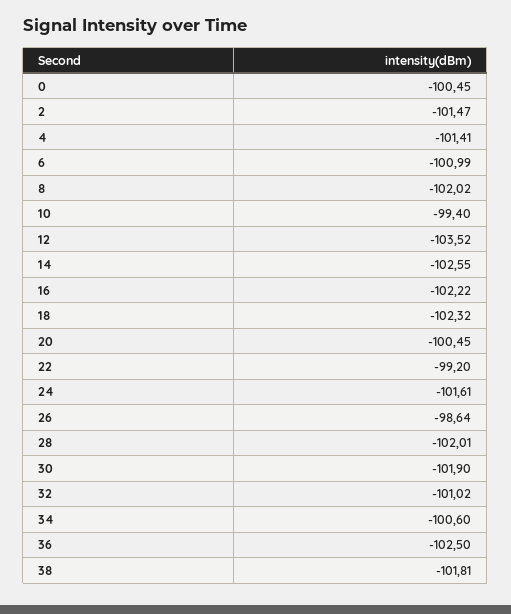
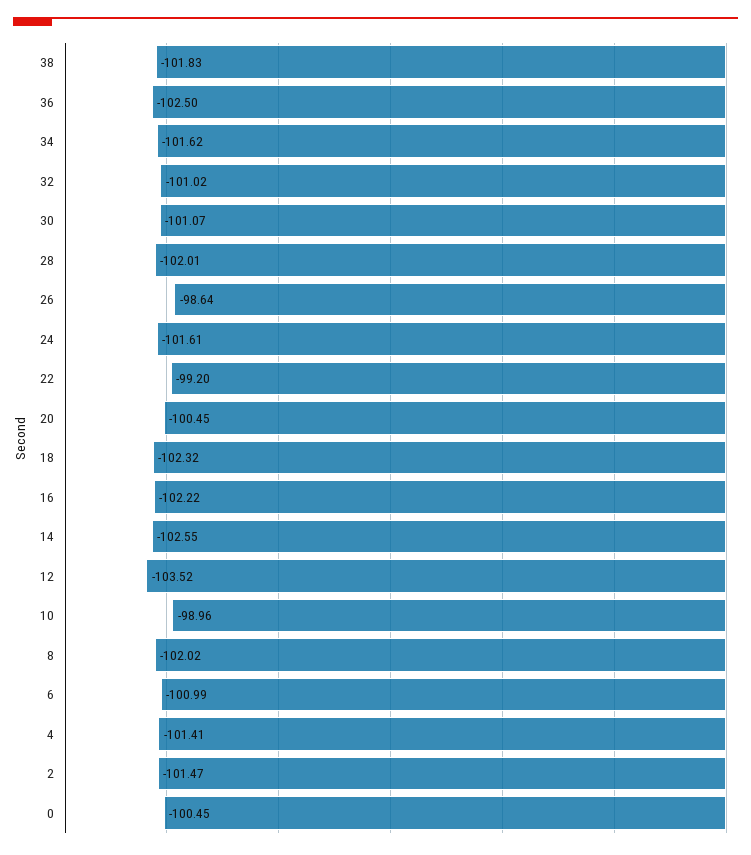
10: -99.4 -> -98.96
30: -101.9 -> -101.07
34: -100.6 -> -101.62
38: -101.81 -> -101.83

